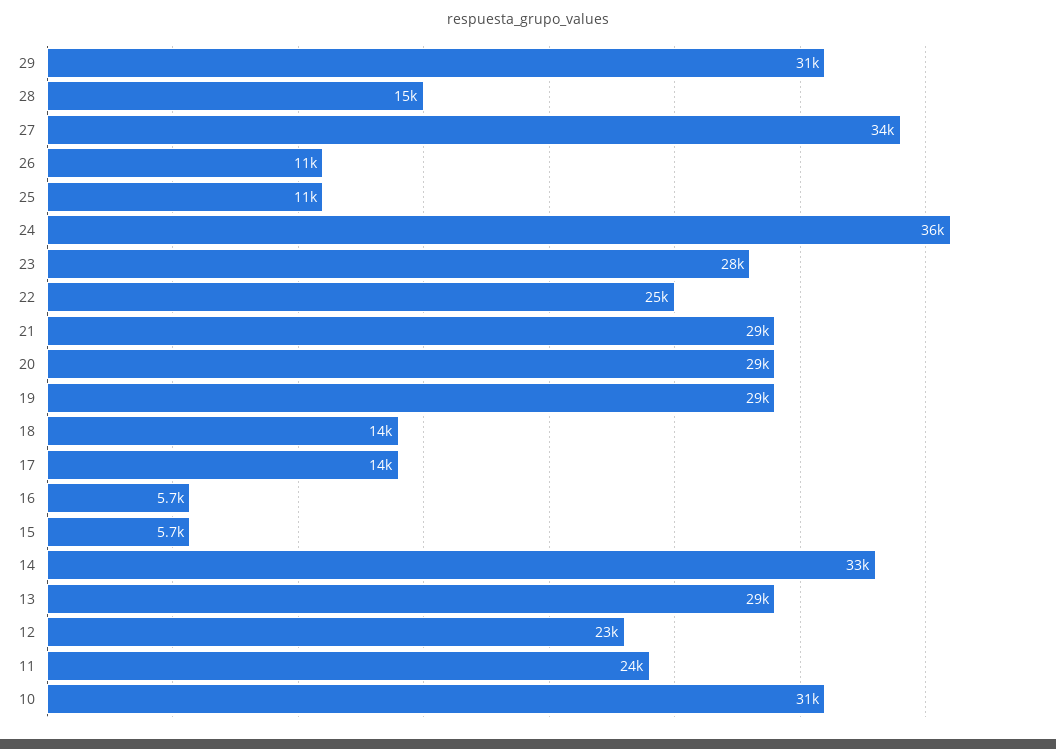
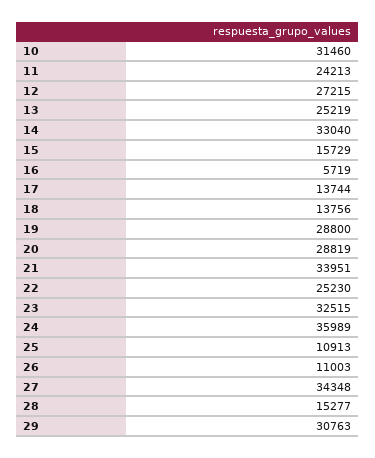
23: 28000 -> 32515
21: 29000 -> 33951
15: 5700 -> 15729
13: 29000 -> 25219
12: 23000 -> 27215

